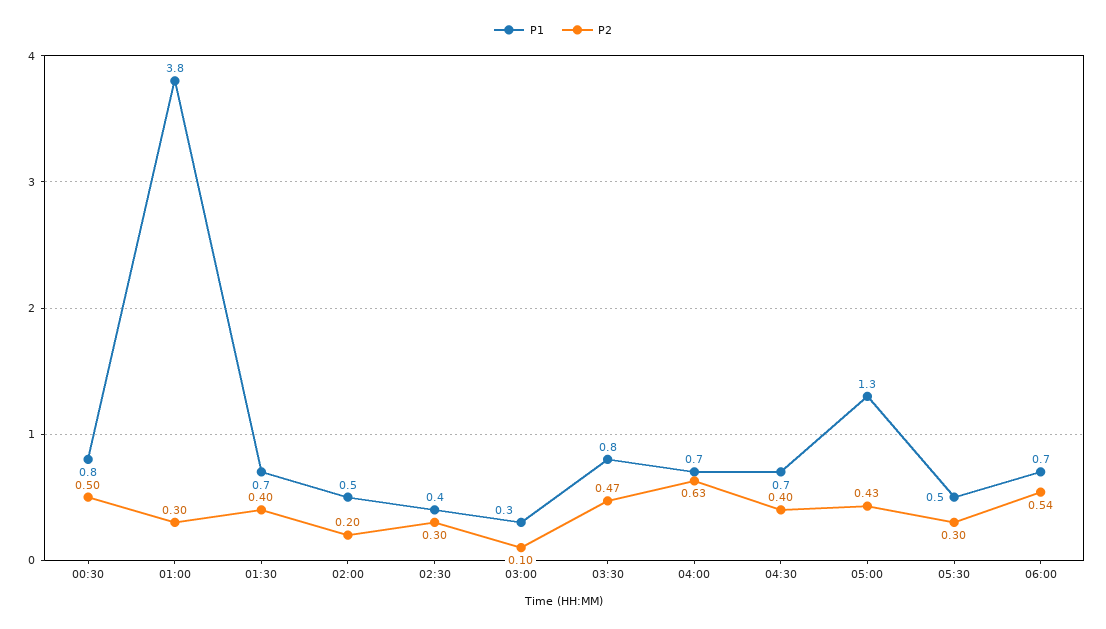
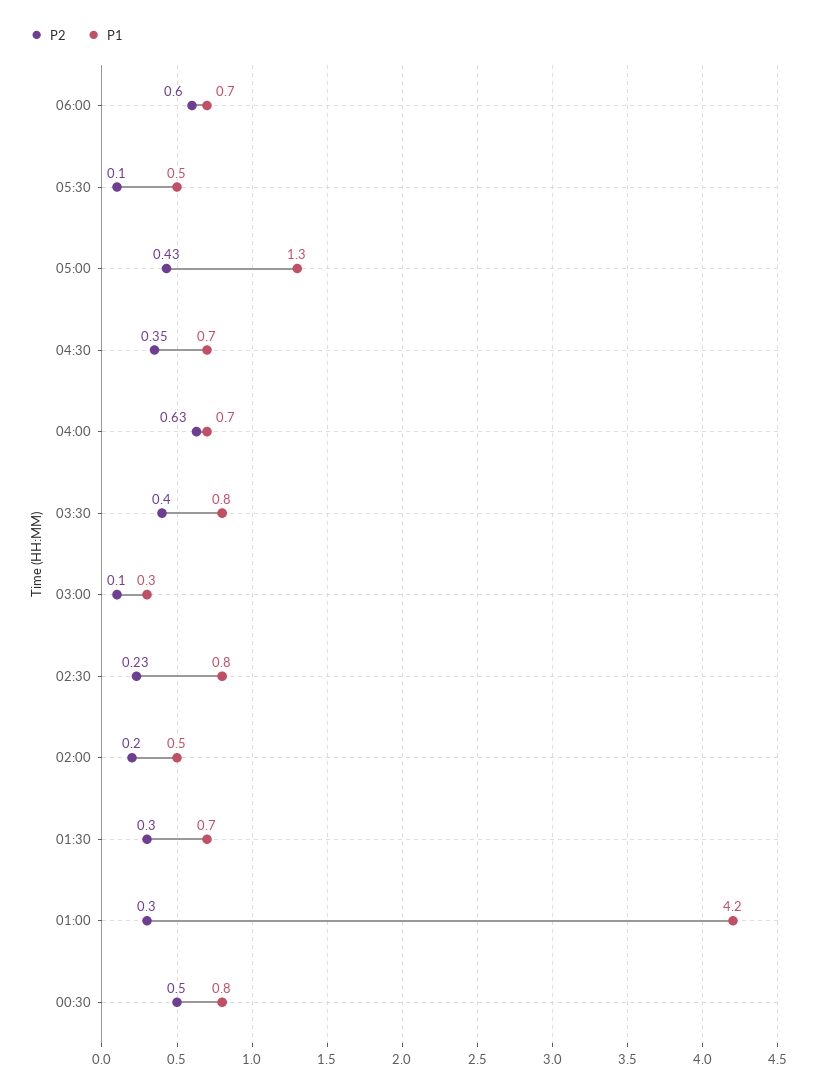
P1, 01:00: 3.8 -> 4.2
P2, 01:30: 0.4 -> 0.3
P1, 02:30: 0.4 -> 0.8
P2, 02:30: 0.3 -> 0.23
P2, 03:30: 0.47 -> 0.4
P2, 04:30: 0.4 -> 0.35
P2, 05:30: 0.3 -> 0.1
P2, 06:00: 0.54 -> 0.6

